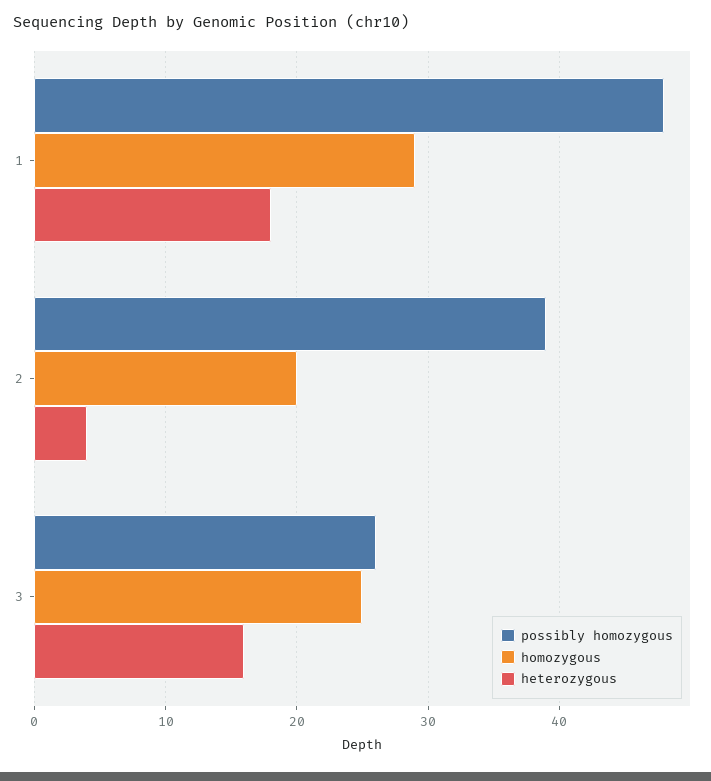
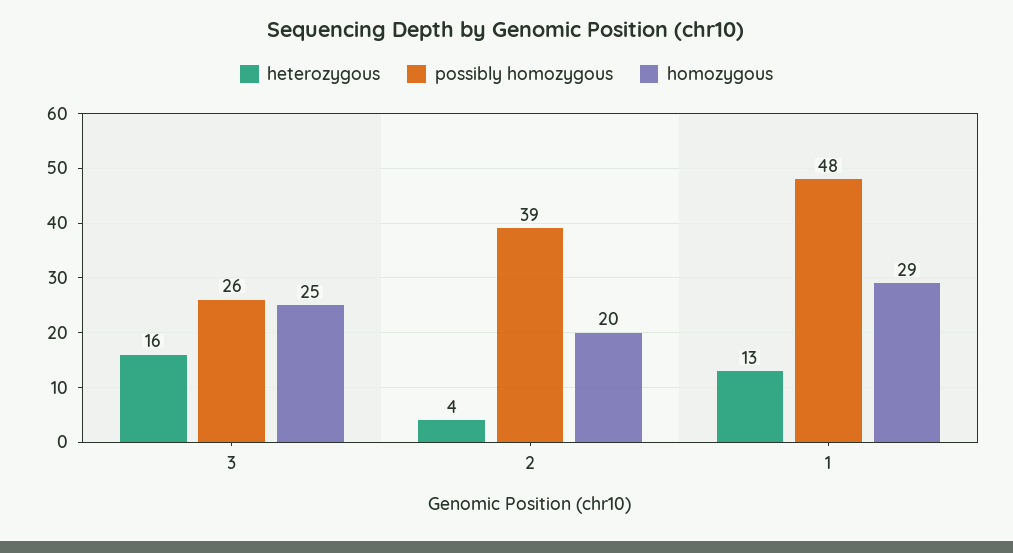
heterozygous, 1: 18 -> 13

